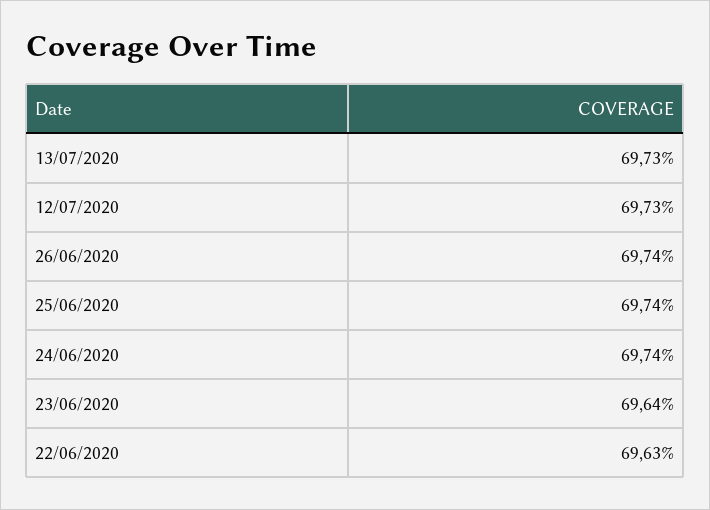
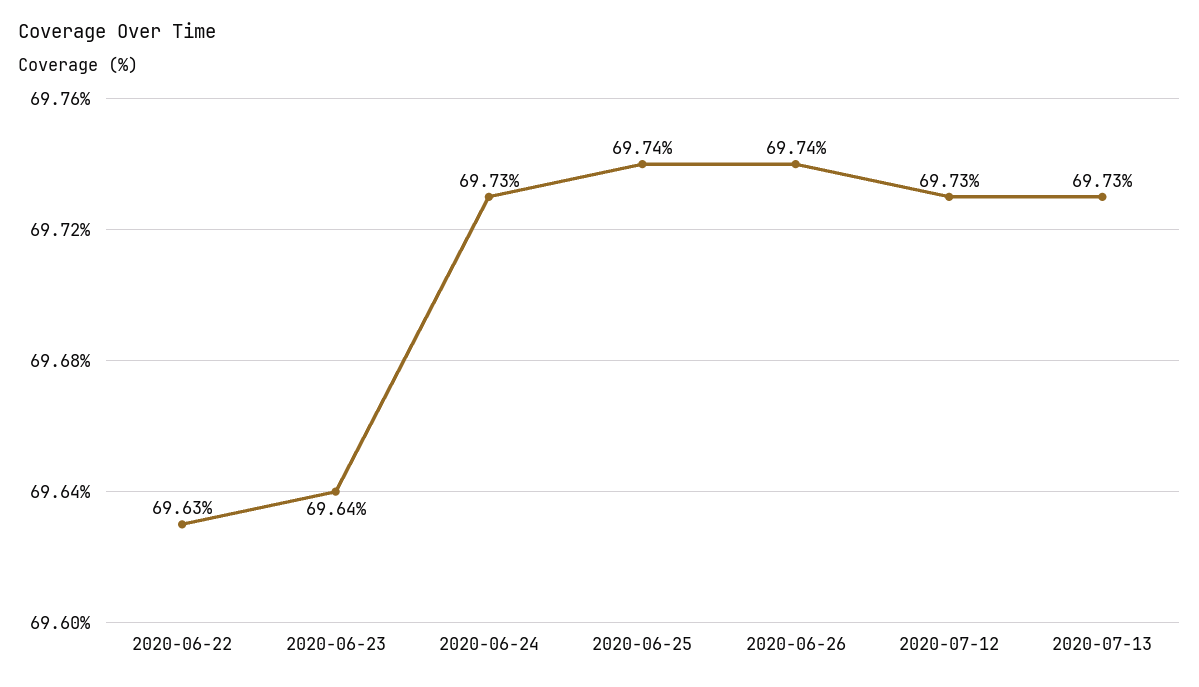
24/06/2020: 69.74 -> 69.73

